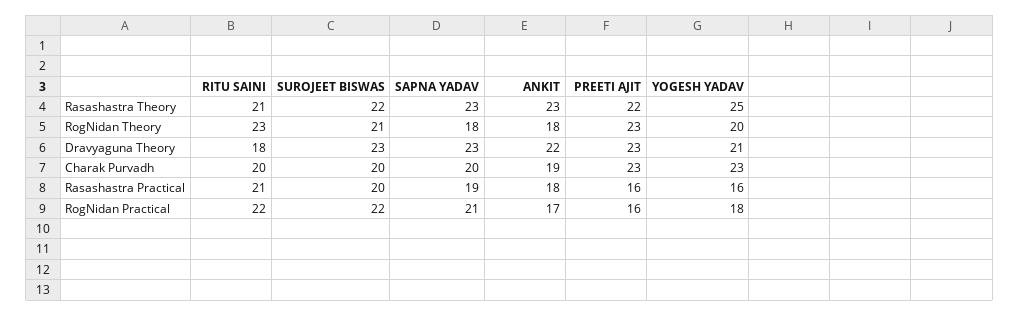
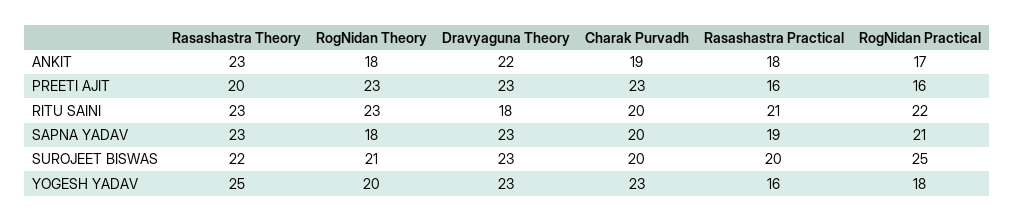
RITU SAINI, Rasashastra Theory: 21 -> 23
PREETI AJIT, Rasashastra Theory: 22 -> 20
YOGESH YADAV, Dravyaguna Theory: 21 -> 23
SUROJEET BISWAS, RogNidan Practical: 22 -> 25

